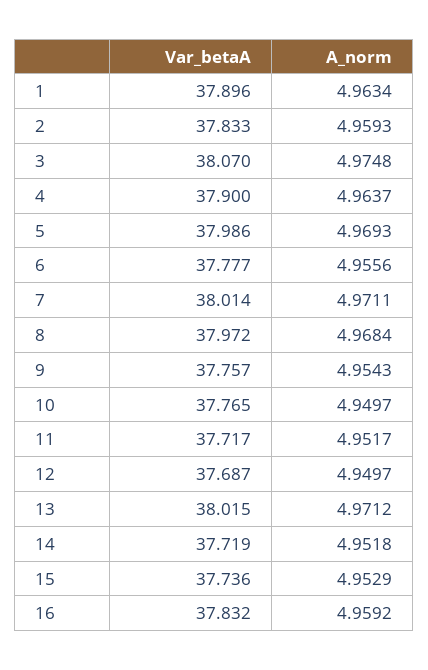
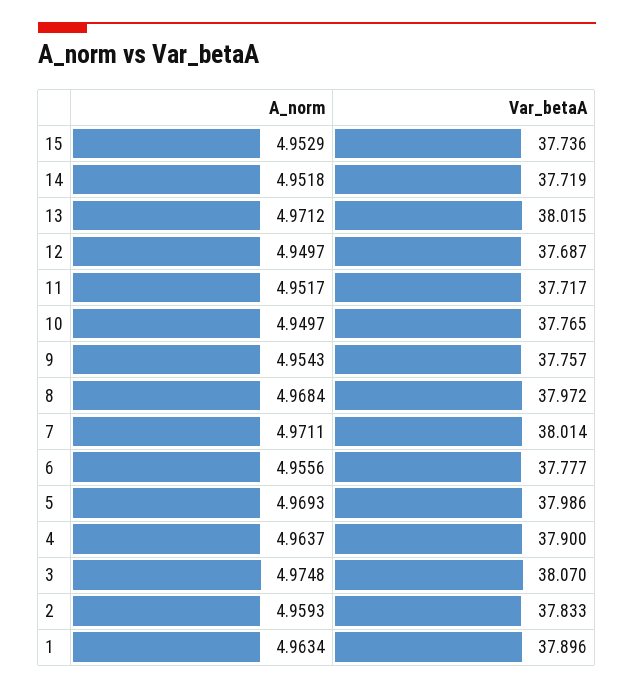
Var_betaA, 16: 37.832 -> none
A_norm, 16: 4.9592 -> none

